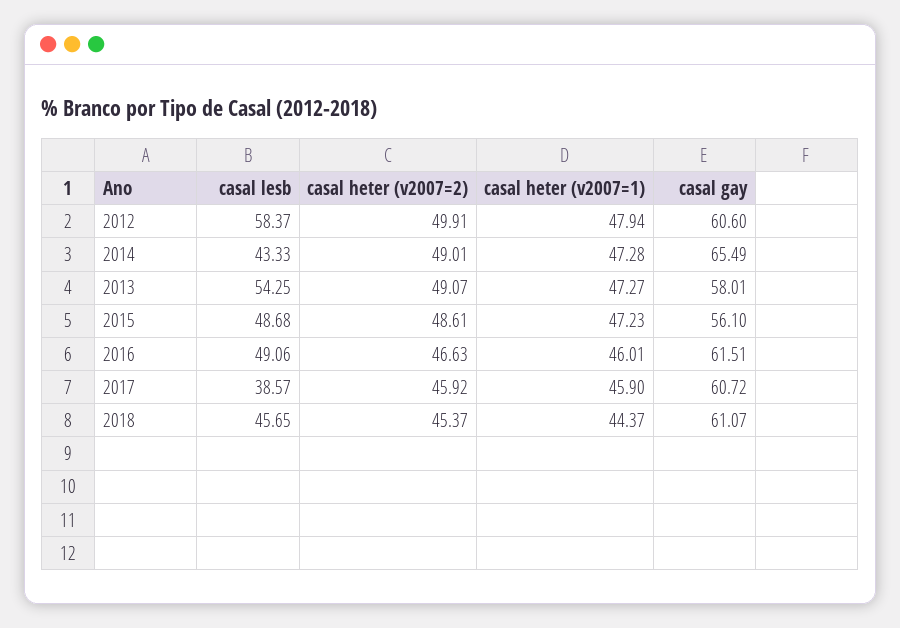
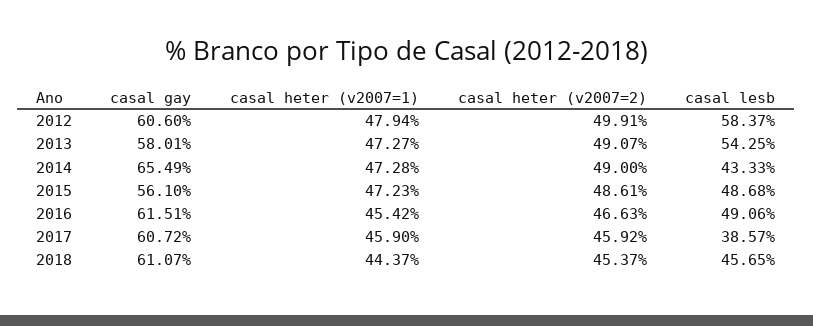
casal heter (v2007=2), 2014: 49.01 -> 49
casal heter (v2007=1), 2016: 46.01 -> 45.42

